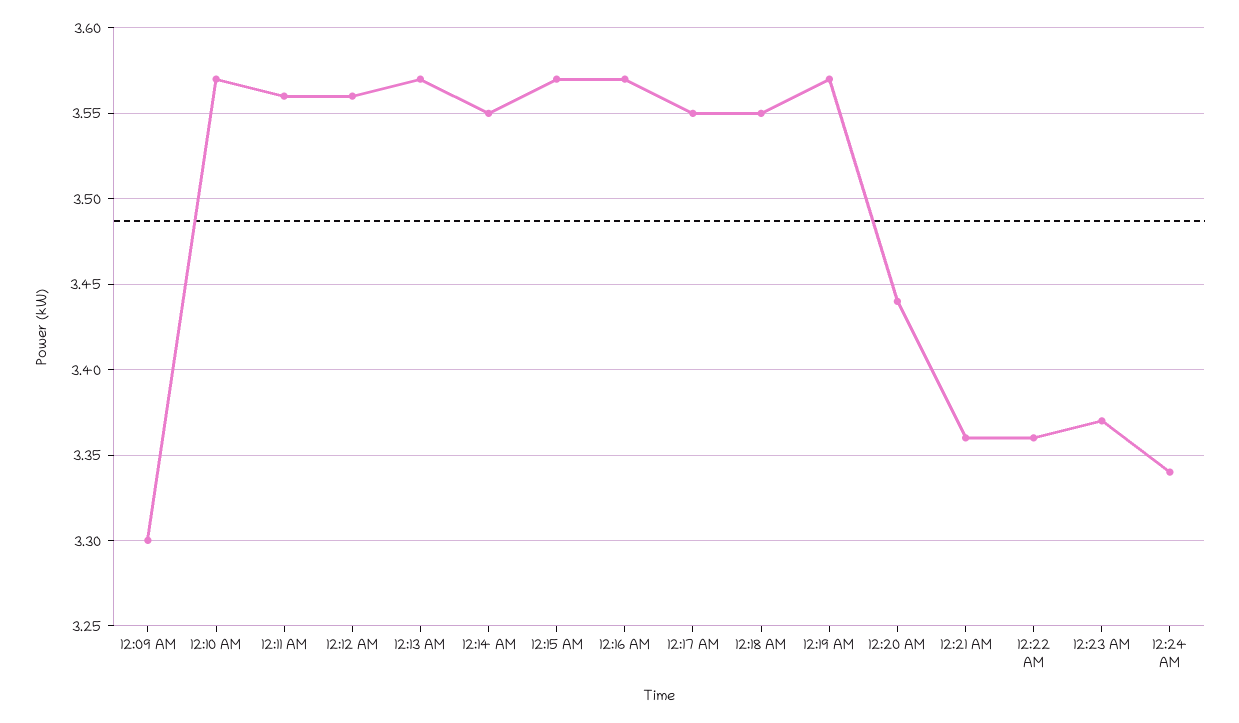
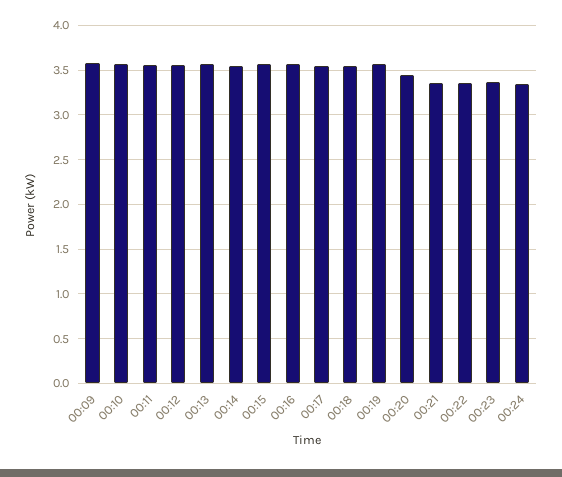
12:09 AM: 3.3 -> 3.6

